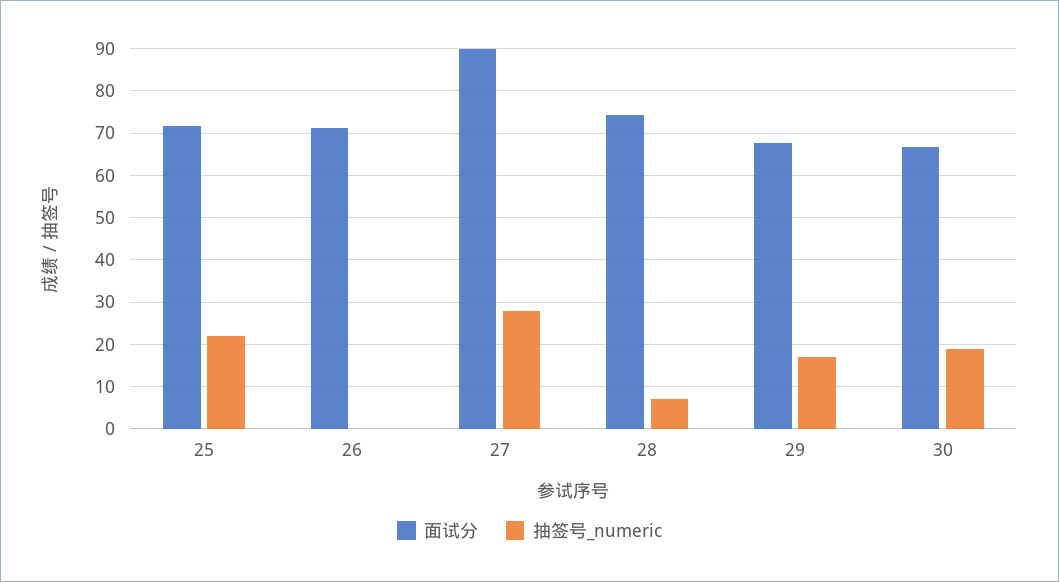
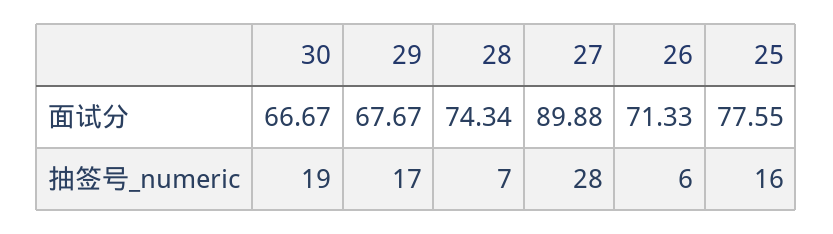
面试分, 25: 72 -> 77.55
抽签号_numeric, 25: 22 -> 16
抽签号_numeric, 26: 0 -> 6

